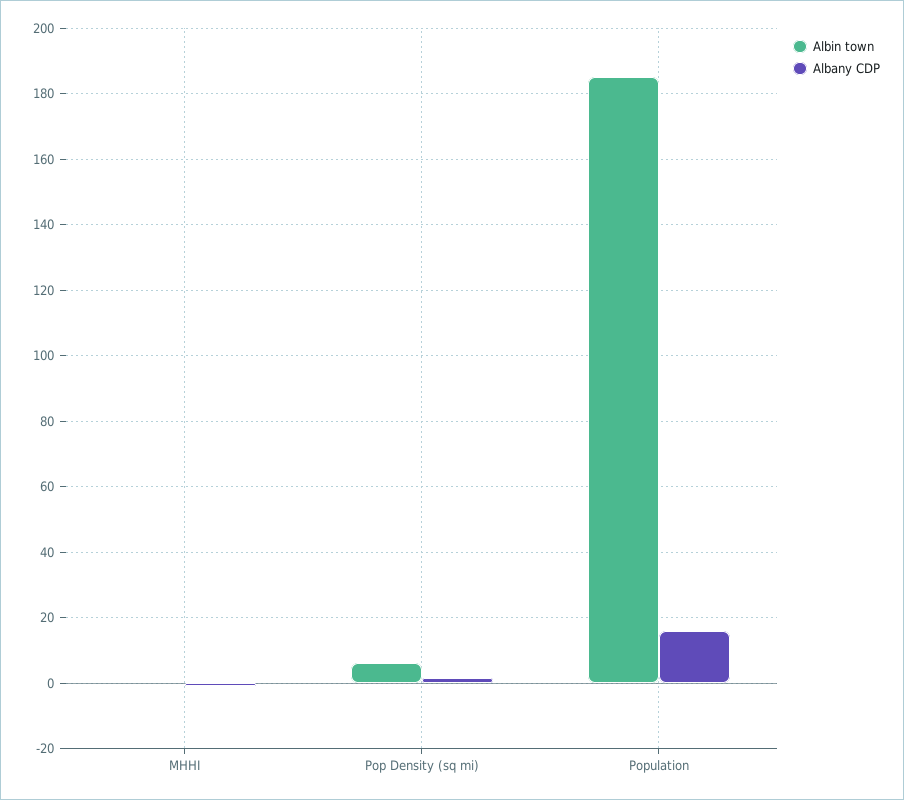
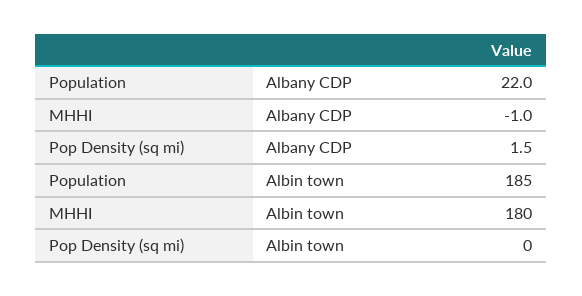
Albin town, MHHI: 0 -> 180
Albin town, Pop Density (sq mi): 6 -> 0
Albany CDP, Population: 16 -> 22

